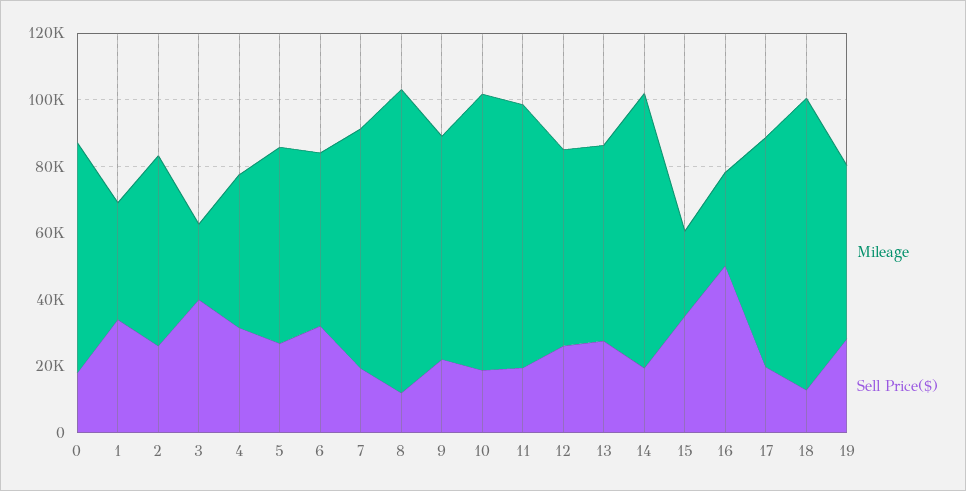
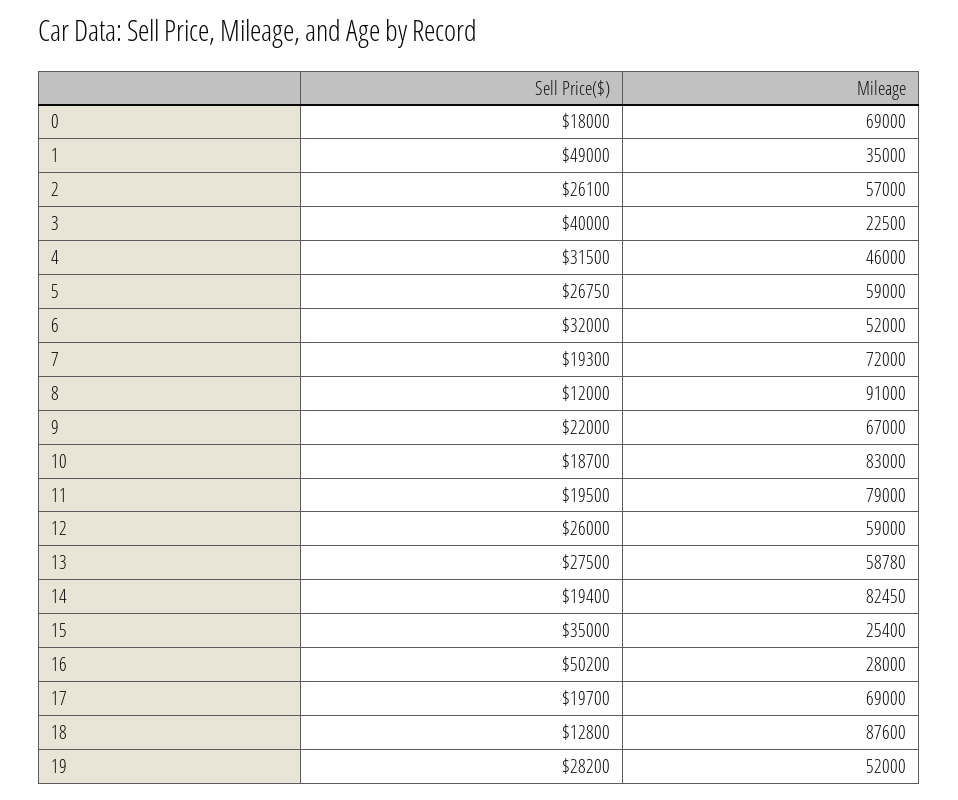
Sell Price($), 1: 35000 -> 49000

